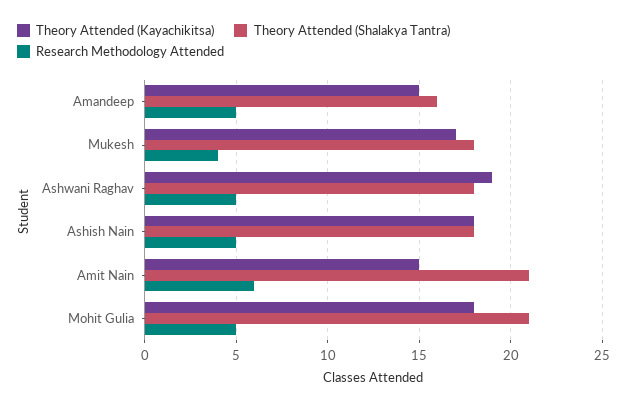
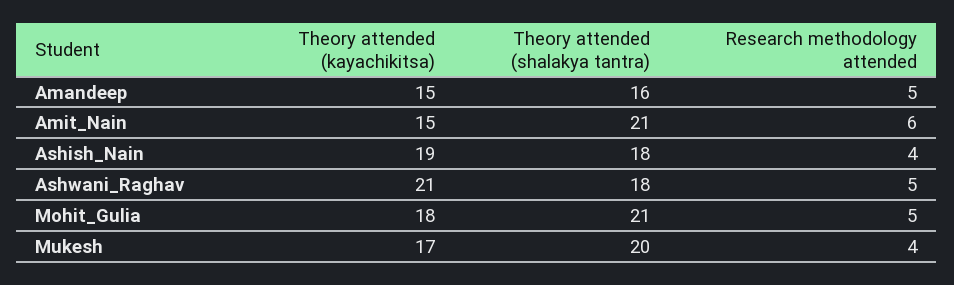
Theory Attended (Shalakya Tantra), Mukesh: 18 -> 20
Theory Attended (Kayachikitsa), Ashwani Raghav: 19 -> 21
Theory Attended (Kayachikitsa), Ashish Nain: 18 -> 19
Research Methodology Attended, Ashish Nain: 5 -> 4

